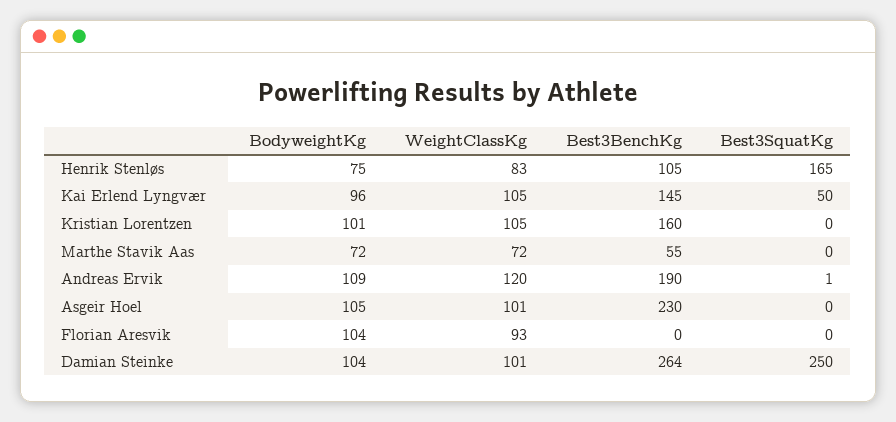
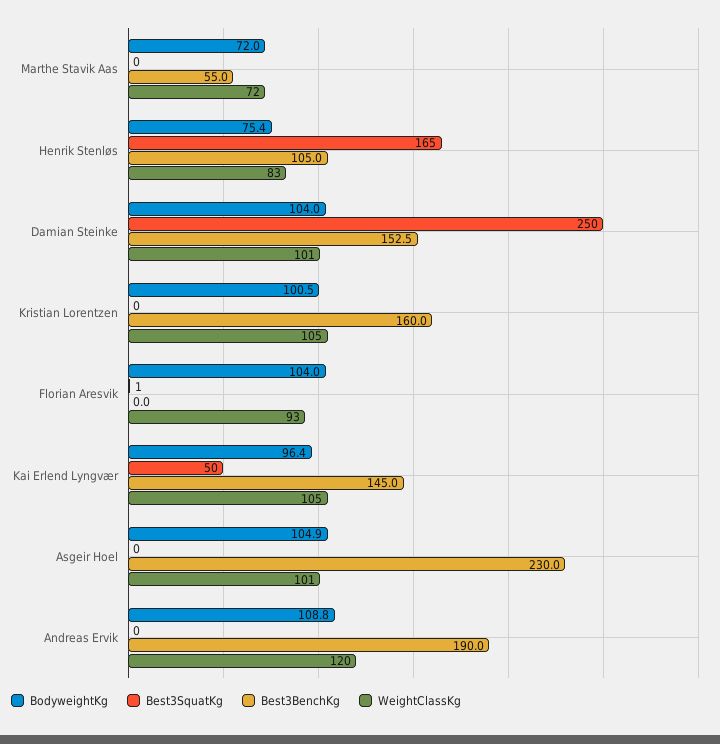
Best3SquatKg, Andreas Ervik: 1 -> 0
Best3SquatKg, Florian Aresvik: 0 -> 1
Best3BenchKg, Damian Steinke: 264 -> 152.5

